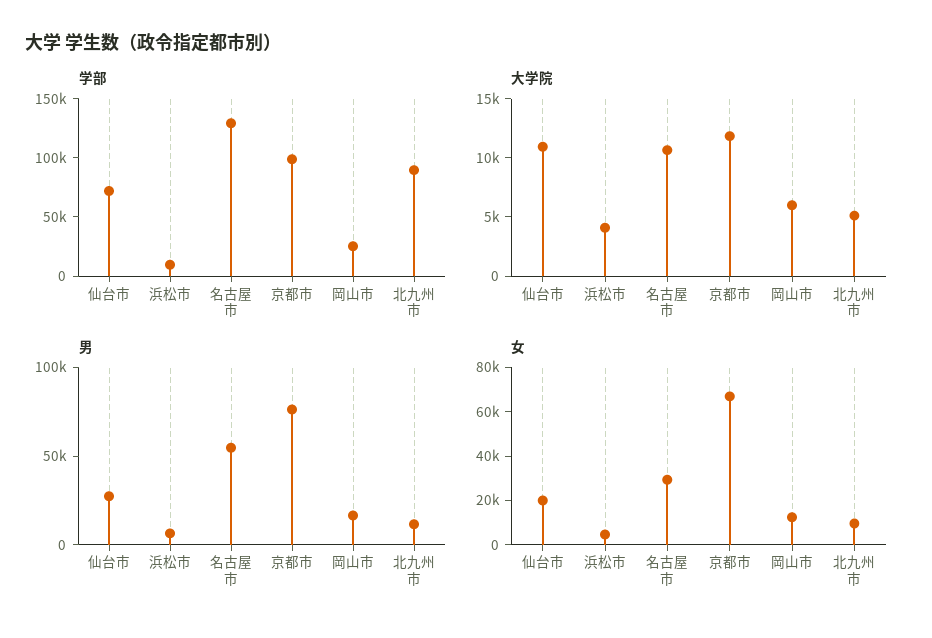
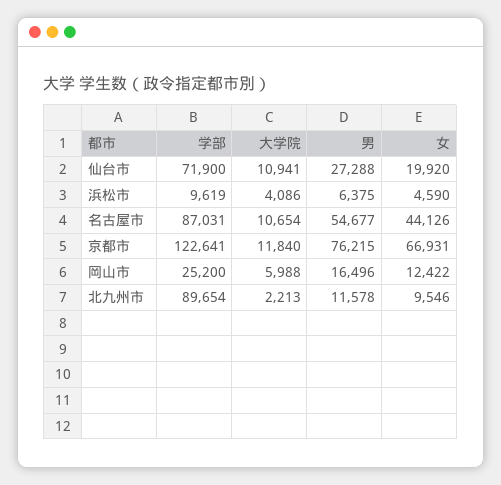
学部, 名古屋市: 130000 -> 87031
学部, 京都市: 100000 -> 122641
大学院, 北九州市: 5000 -> 2213
女, 名古屋市: 30000 -> 44126

